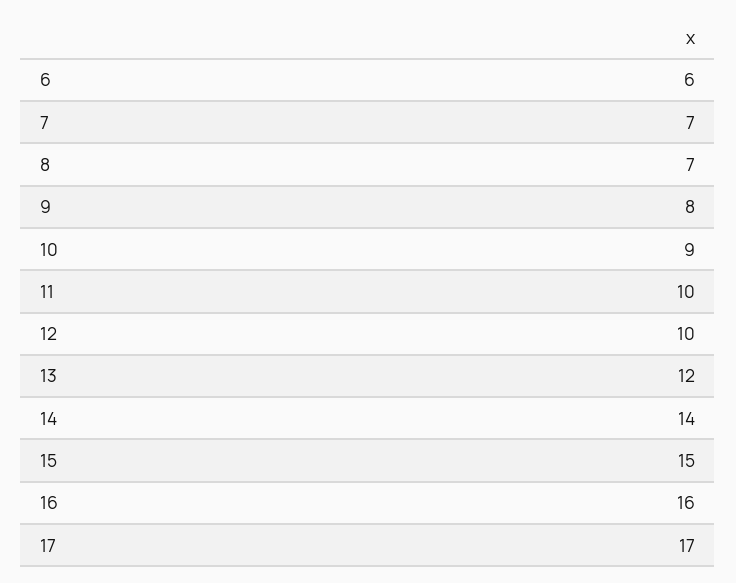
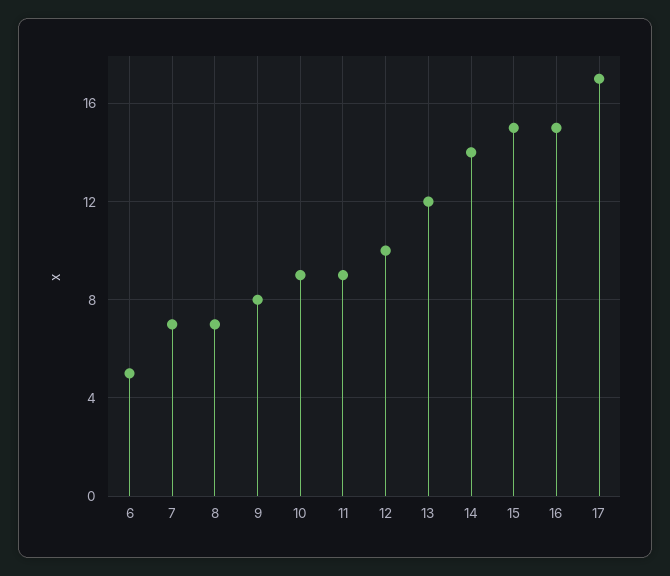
6: 6 -> 5
11: 10 -> 9
16: 16 -> 15

